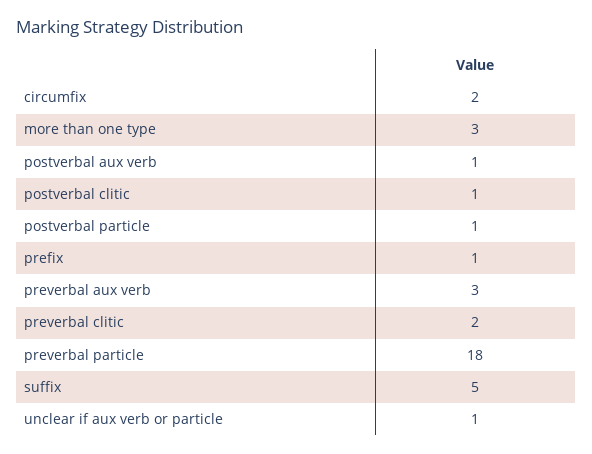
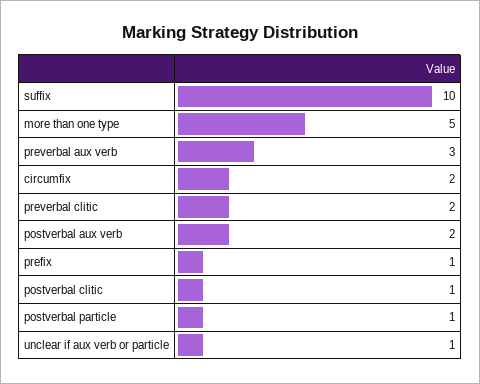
more than one type: 3 -> 5
postverbal aux verb: 1 -> 2
preverbal particle: 18 -> none
suffix: 5 -> 10

